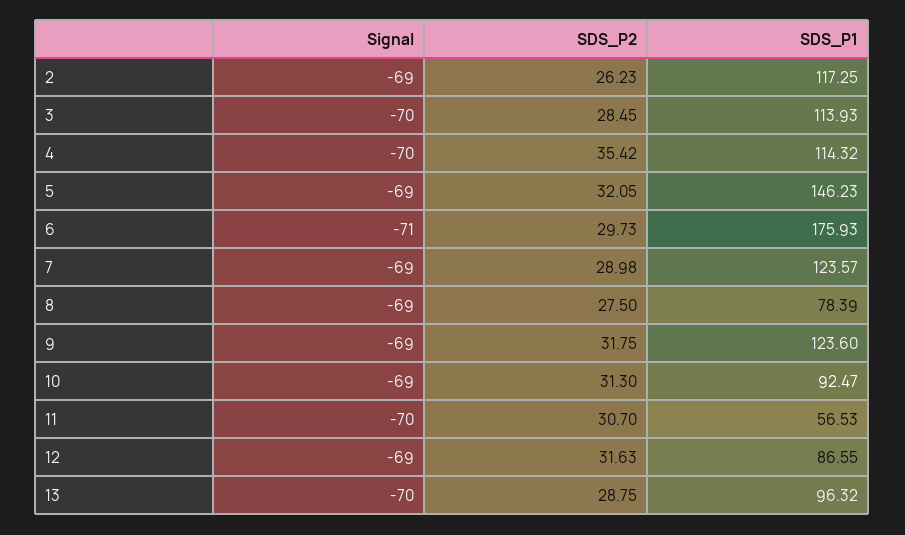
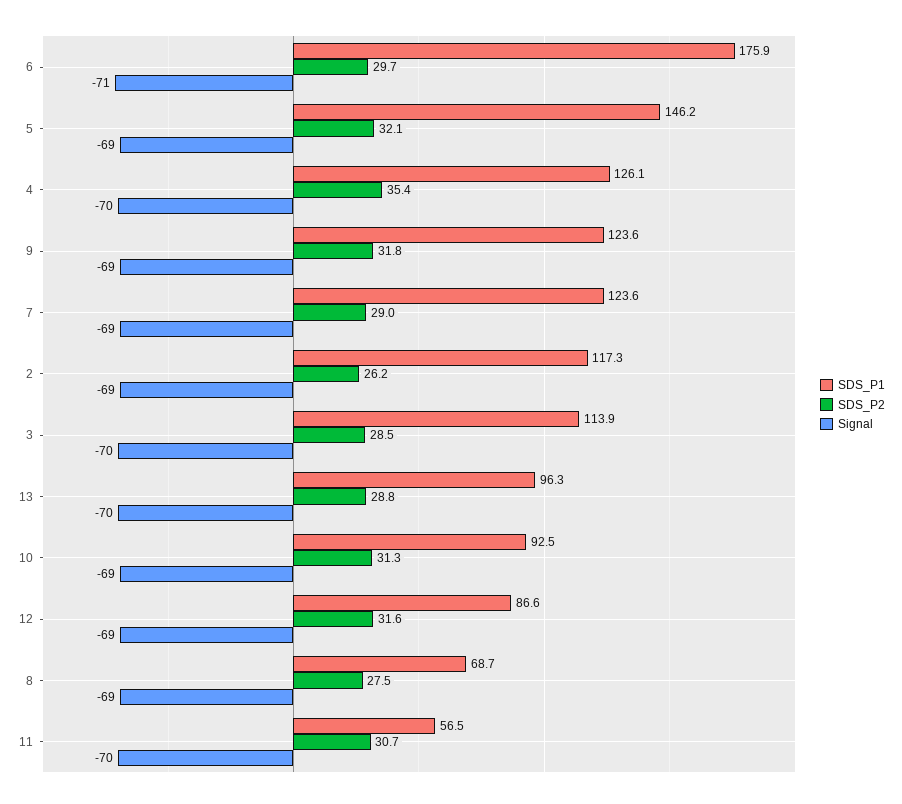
SDS_P1, 4: 114.32 -> 126.1
SDS_P1, 8: 78.39 -> 68.7

